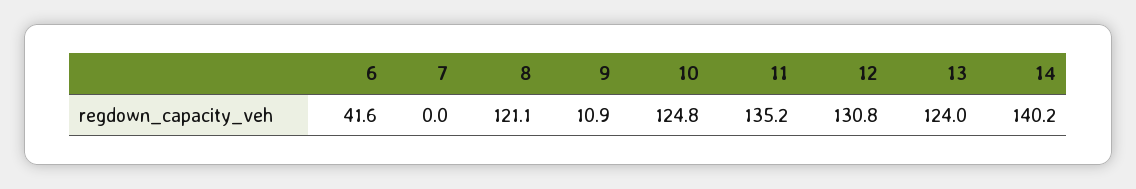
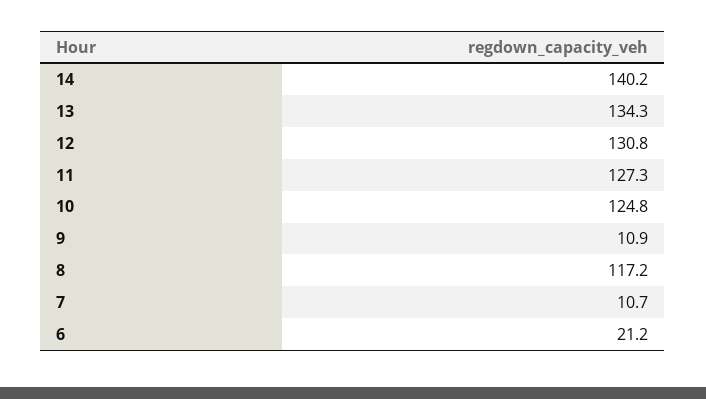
6: 41.6 -> 21.2
7: 0 -> 10.7
8: 121.1 -> 117.2
11: 135.2 -> 127.3
13: 124 -> 134.3

